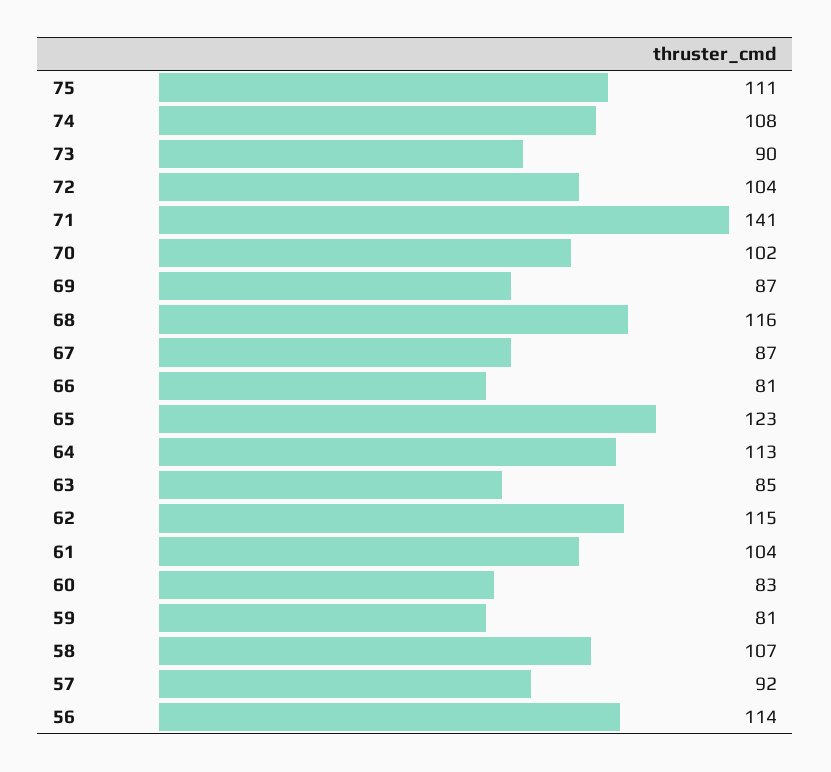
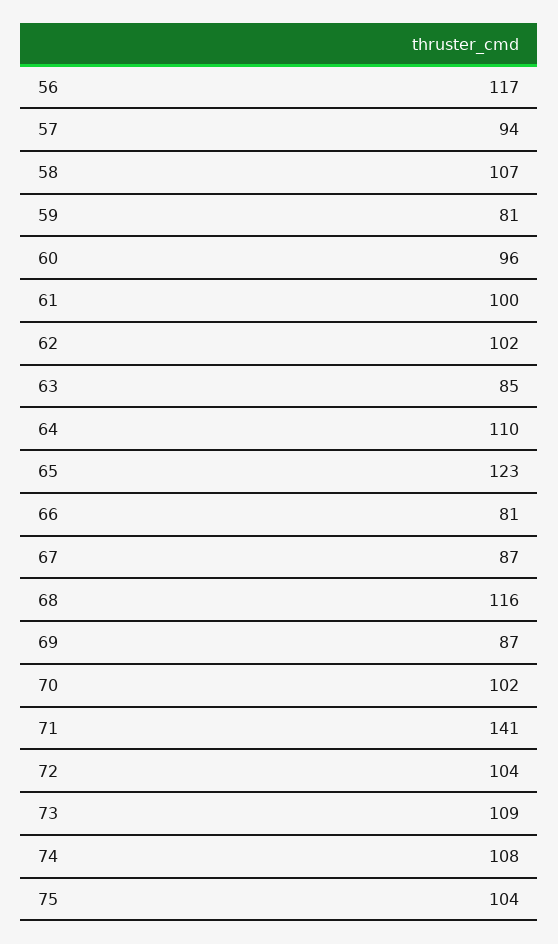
75: 111 -> 104
73: 90 -> 109
64: 113 -> 110
62: 115 -> 102
61: 104 -> 100
60: 83 -> 96
57: 92 -> 94
56: 114 -> 117

